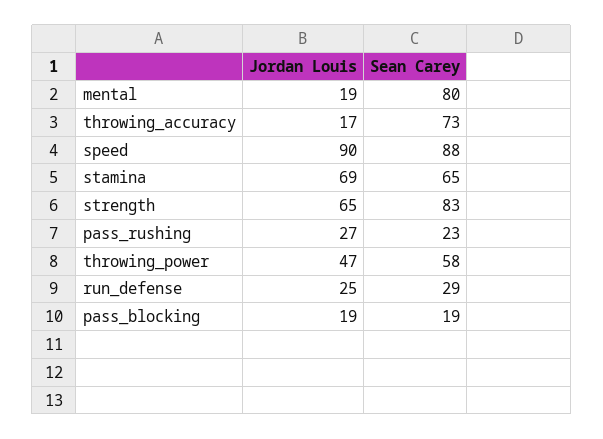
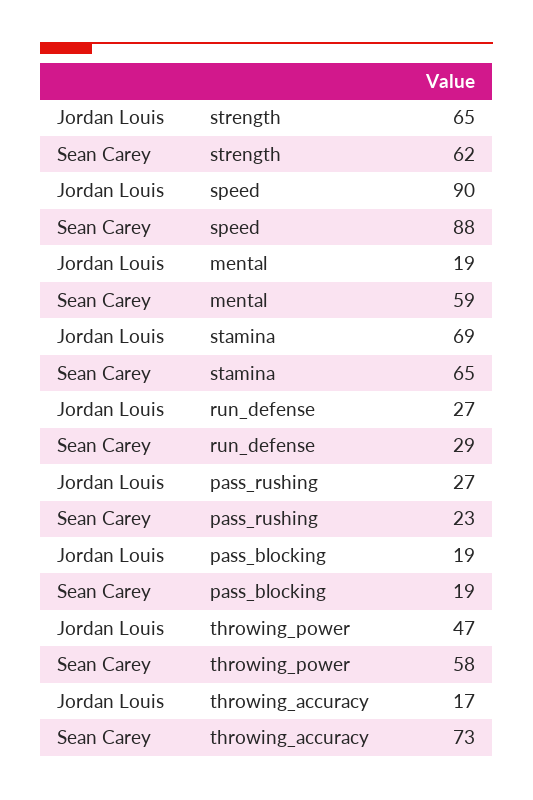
Sean Carey, mental: 80 -> 59
Sean Carey, strength: 83 -> 62
Jordan Louis, run_defense: 25 -> 27

